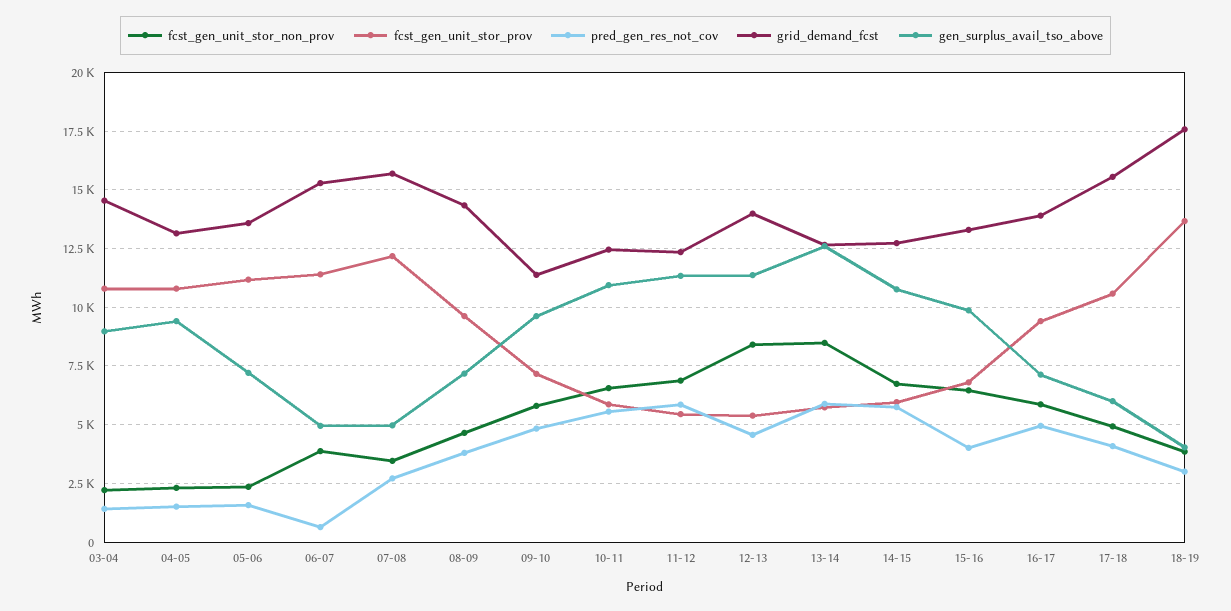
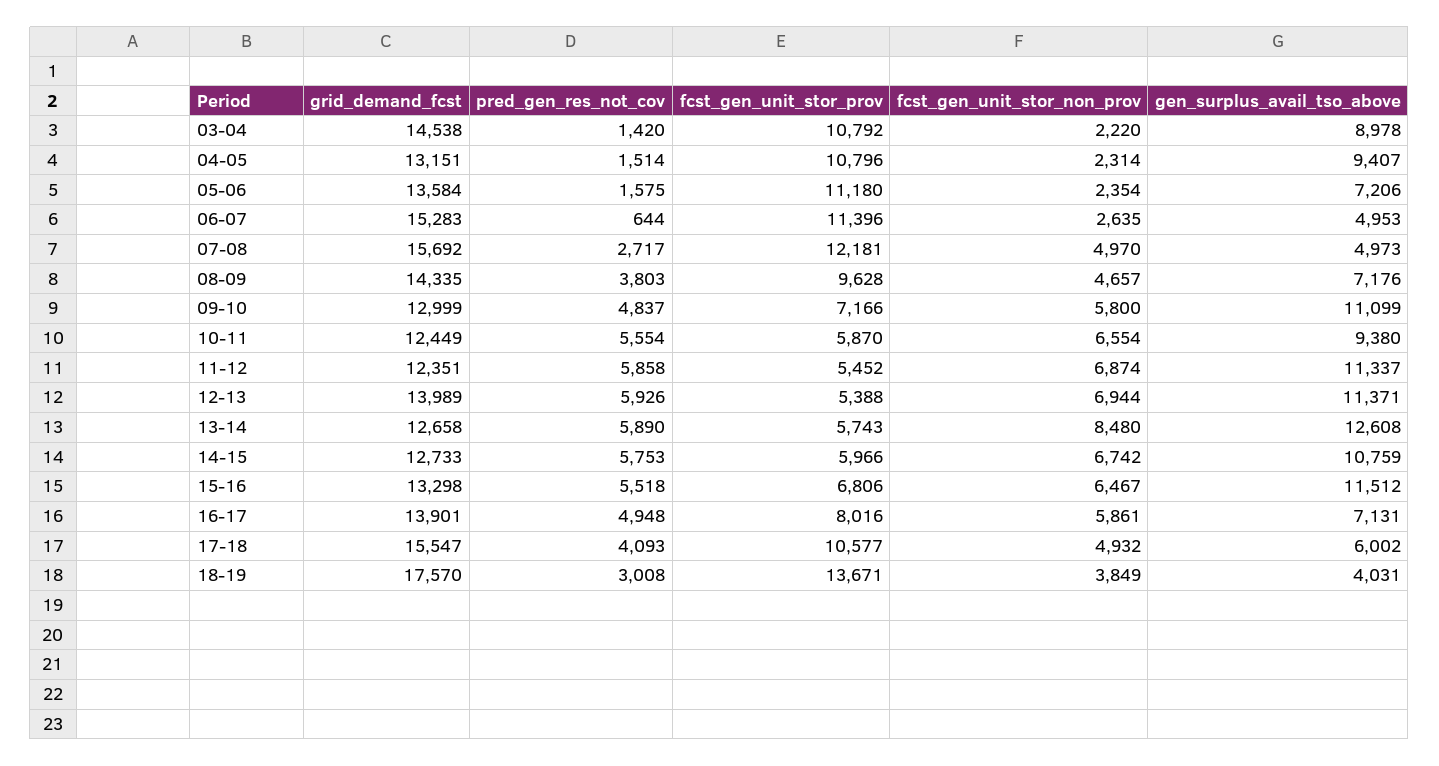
fcst_gen_unit_stor_non_prov, 06-07: 4000 -> 2635
fcst_gen_unit_stor_non_prov, 07-08: 3500 -> 4970
grid_demand_fcst, 09-10: 11500 -> 12999
gen_surplus_avail_tso_above, 09-10: 9500 -> 11099
gen_surplus_avail_tso_above, 10-11: 11000 -> 9380
fcst_gen_unit_stor_non_prov, 12-13: 8500 -> 6944
pred_gen_res_not_cov, 12-13: 4500 -> 5926
pred_gen_res_not_cov, 15-16: 4000 -> 5518
gen_surplus_avail_tso_above, 15-16: 10000 -> 11512
fcst_gen_unit_stor_prov, 16-17: 9500 -> 8016

